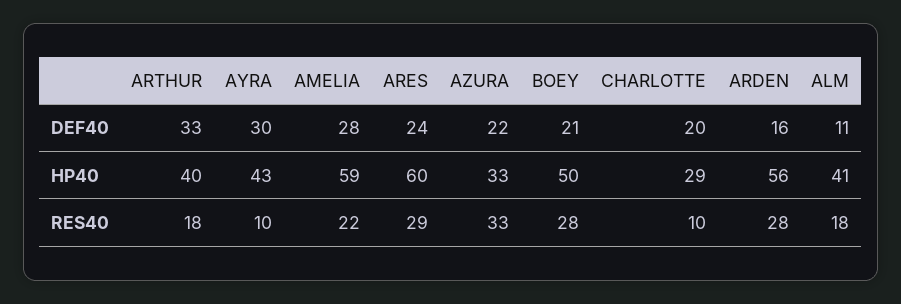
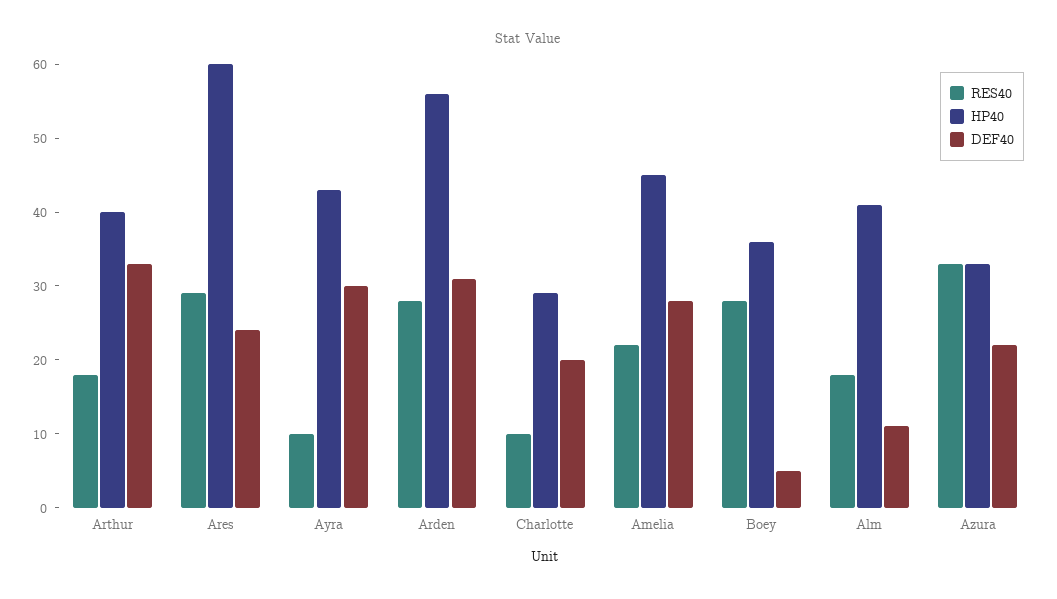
DEF40, BOEY: 21 -> 5
DEF40, ARDEN: 16 -> 30
HP40, AMELIA: 59 -> 45
HP40, BOEY: 50 -> 35

